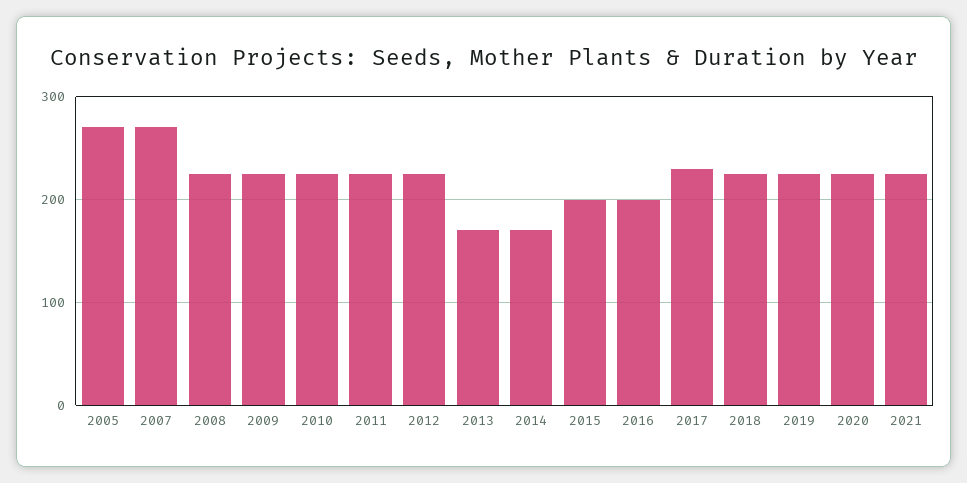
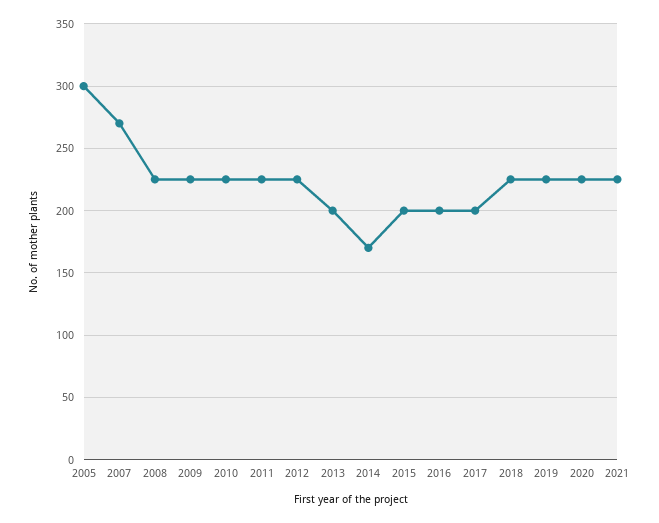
2005: 270 -> 300
2013: 170 -> 200
2017: 230 -> 200

